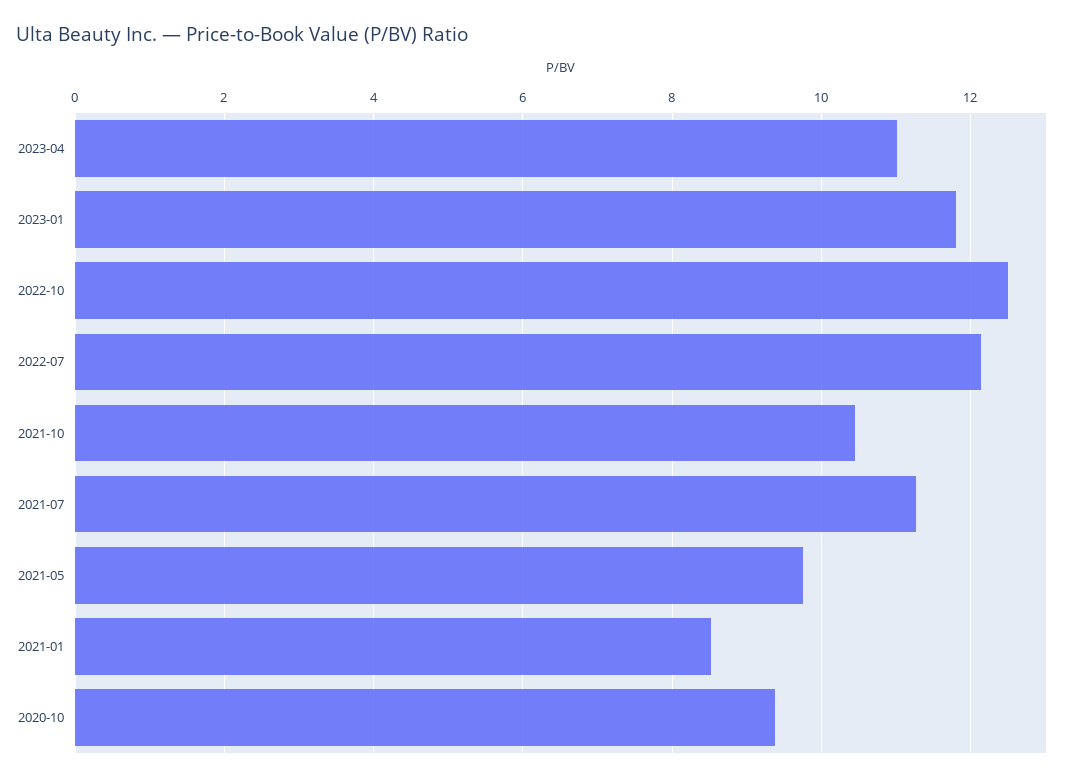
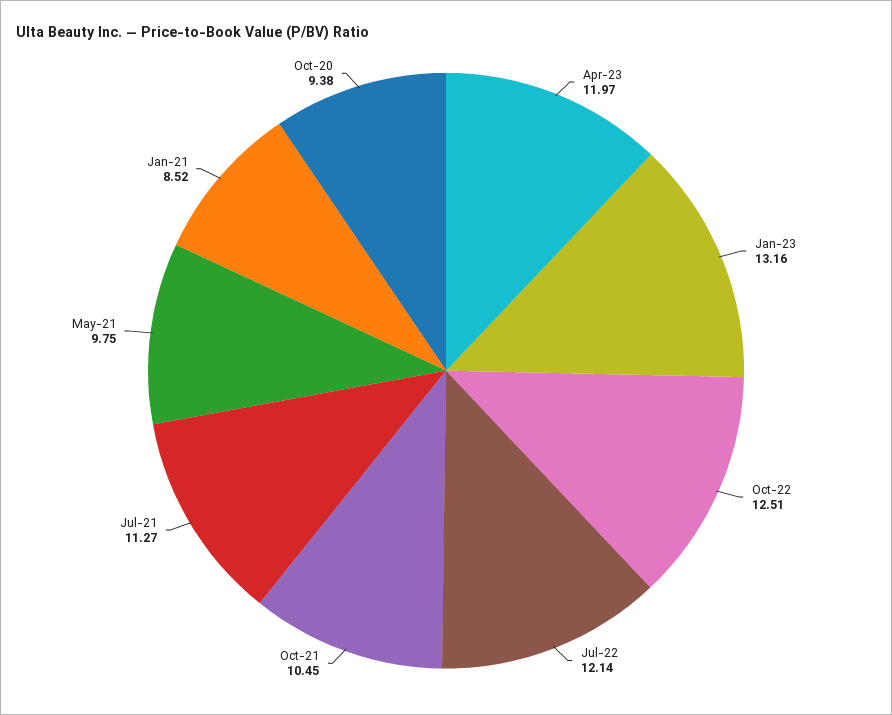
2023-04: 11 -> 11.97
2023-01: 11.8 -> 13.16

